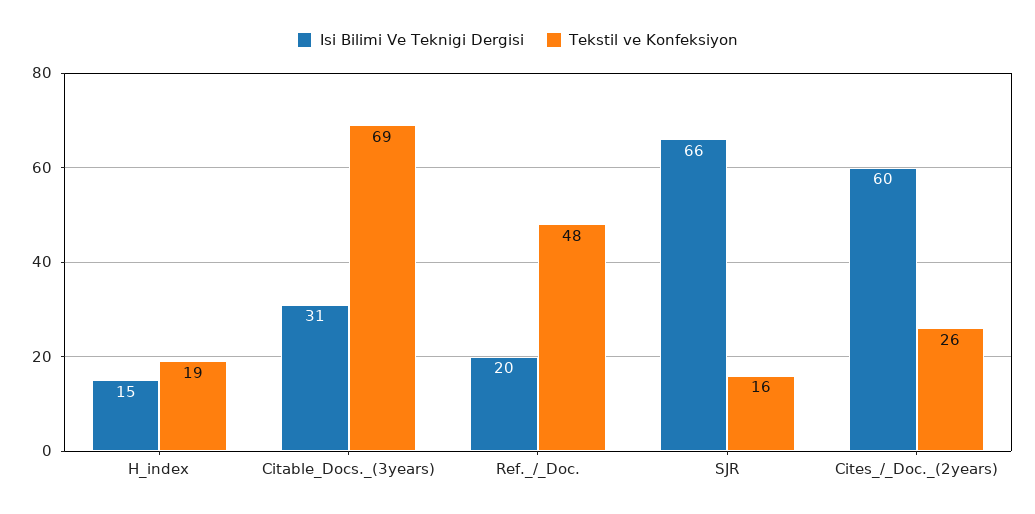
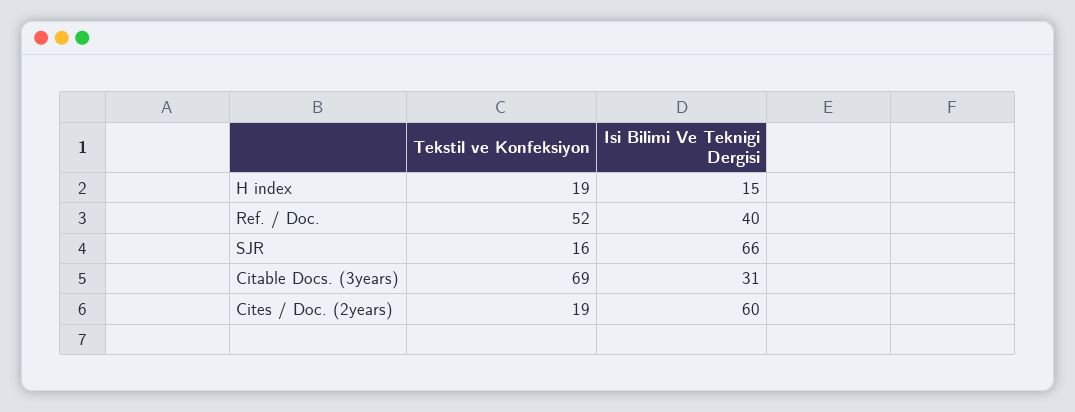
Isi Bilimi Ve Teknigi Dergisi, Ref._/_Doc.: 20 -> 40
Tekstil ve Konfeksiyon, Ref._/_Doc.: 48 -> 52
Tekstil ve Konfeksiyon, Cites_/_Doc._(2years): 26 -> 19

